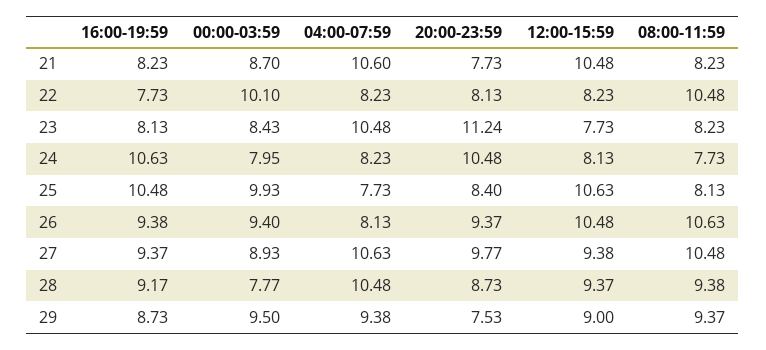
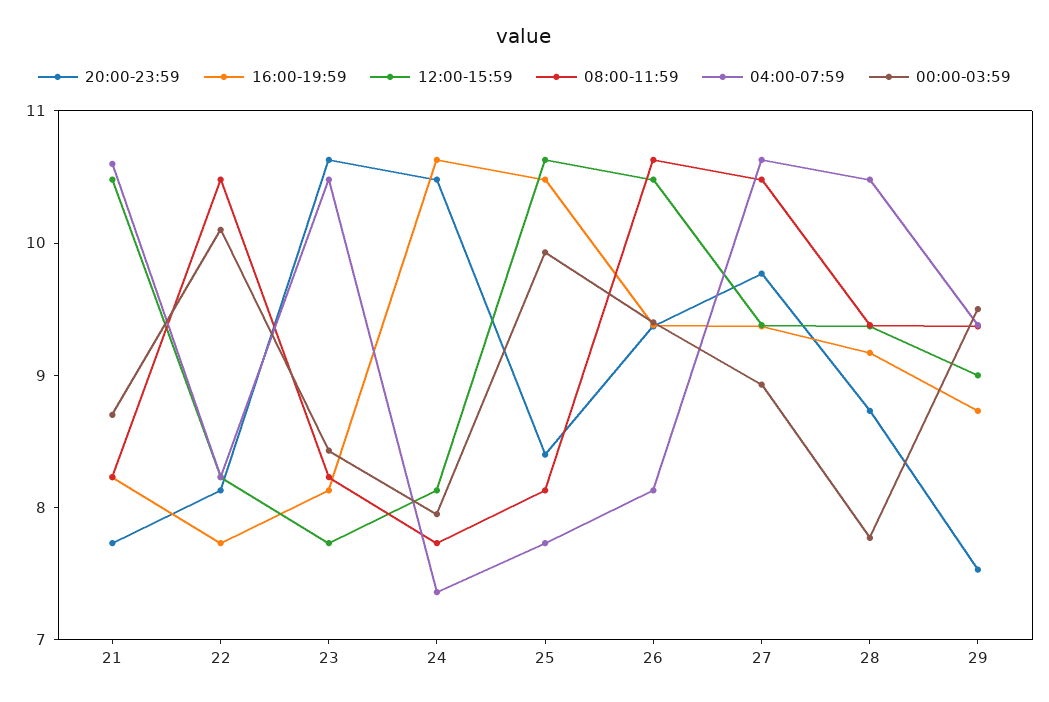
20:00-23:59, 23: 11.24 -> 10.6
04:00-07:59, 24: 8.23 -> 7.4

